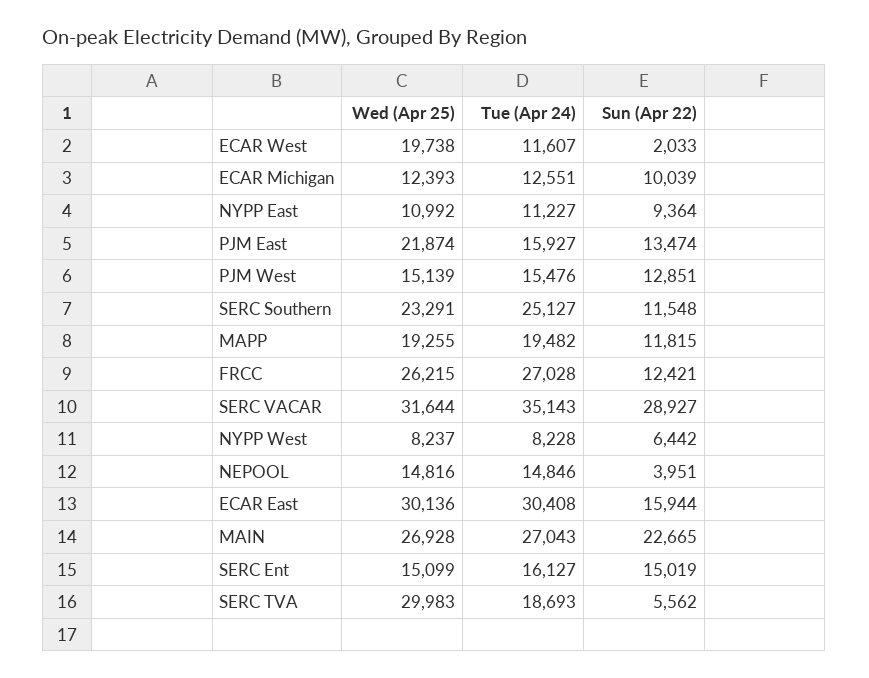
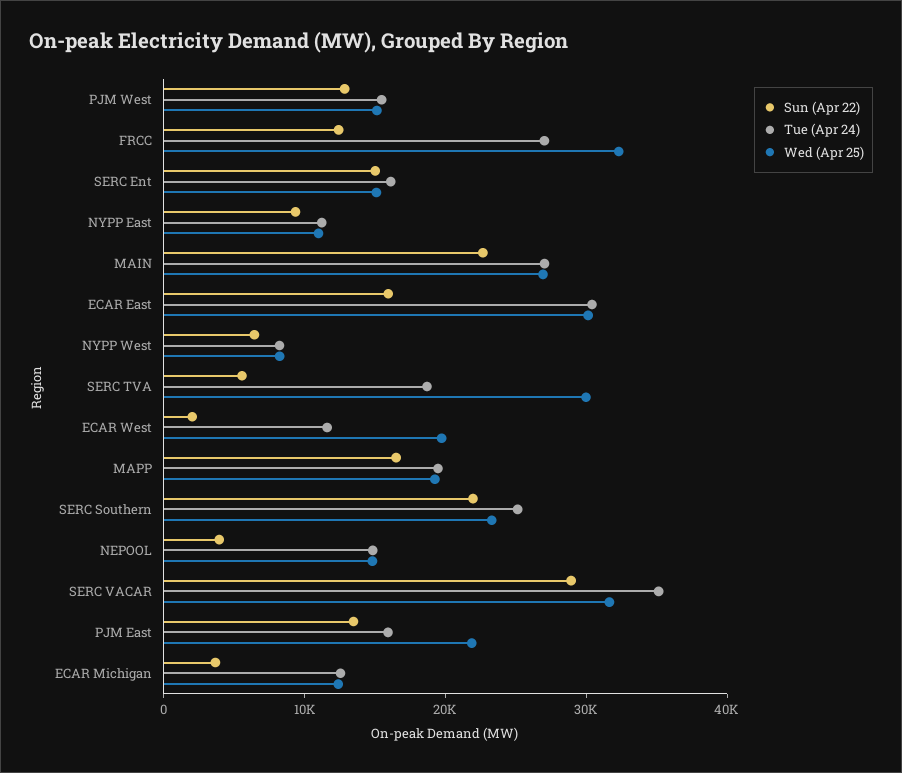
Sun (Apr 22), ECAR Michigan: 10039 -> 4000
Sun (Apr 22), SERC Southern: 11548 -> 22000
Sun (Apr 22), MAPP: 11815 -> 16000
Wed (Apr 25), FRCC: 26215 -> 32000

